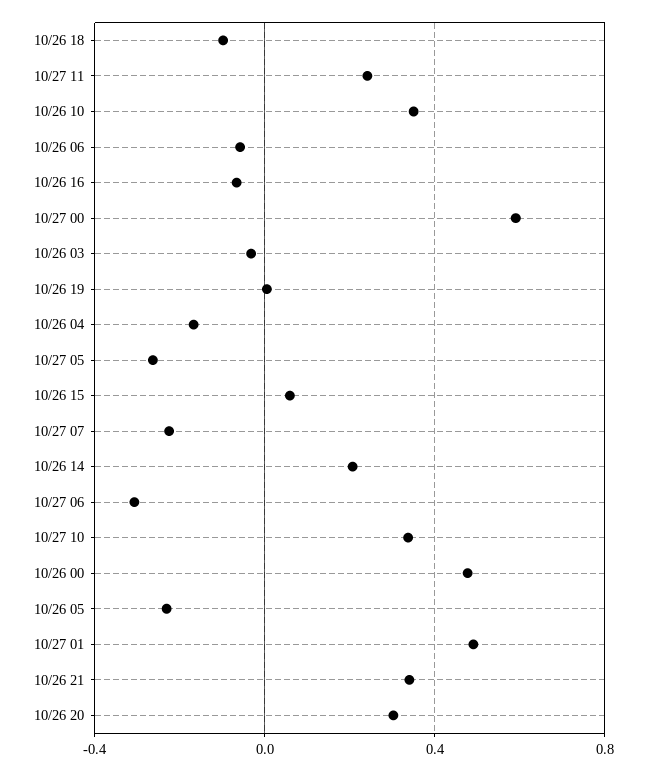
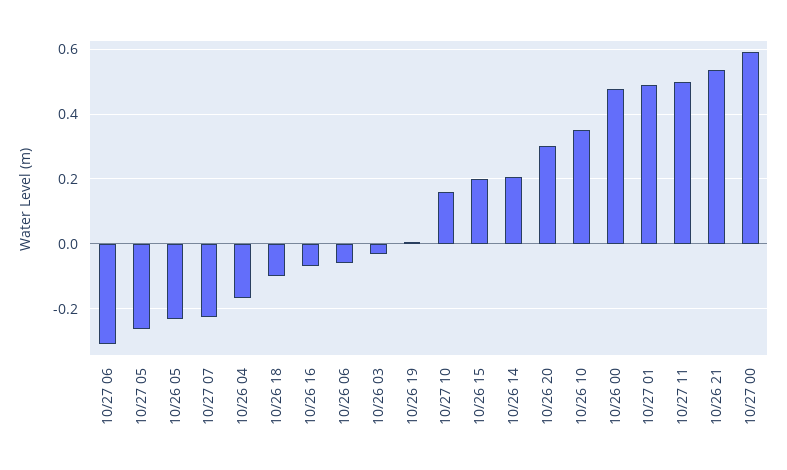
10/27 11: 0.25 -> 0.5
10/26 15: 0.05 -> 0.2
10/27 10: 0.35 -> 0.16
10/26 21: 0.35 -> 0.54

